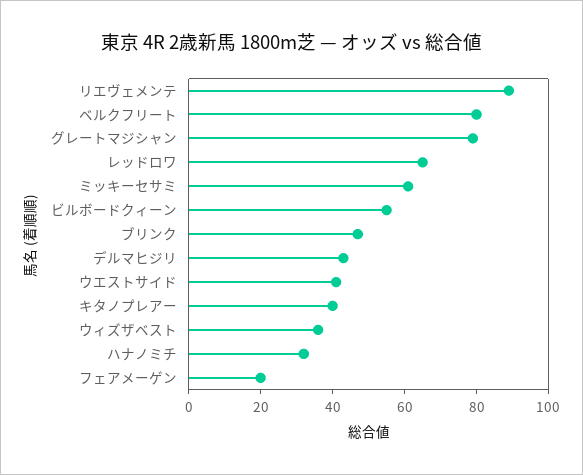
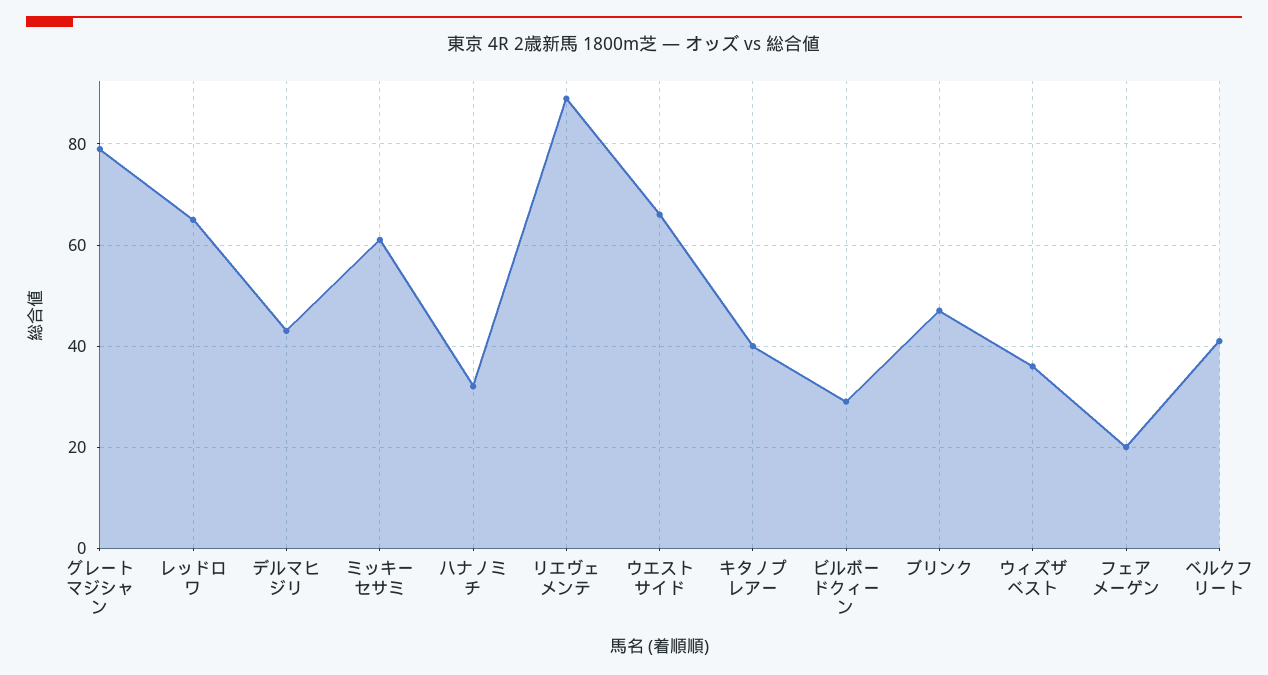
ベルクフリート: 80 -> 40
ビルボードクィーン: 55 -> 30
ウエストサイド: 40 -> 65

